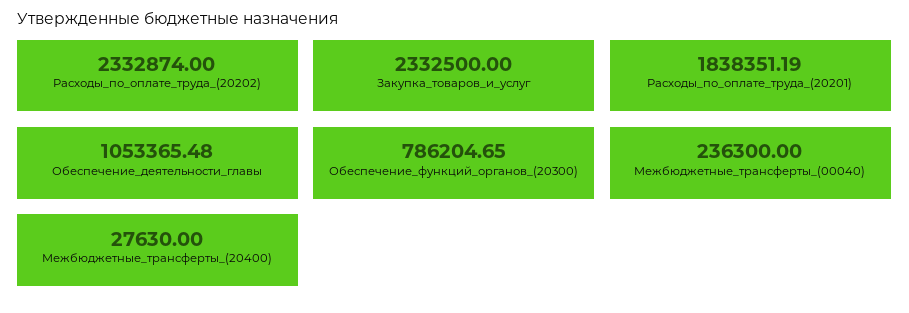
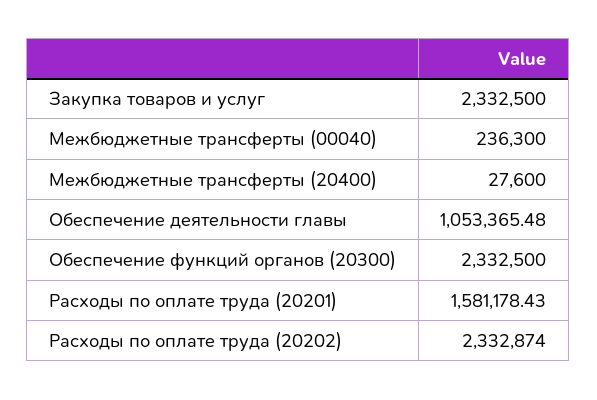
Расходы_по_оплате_труда_(20201): 1838351.19 -> 1581178.43
Обеспечение_функций_органов_(20300): 786204.65 -> 2332500
Межбюджетные_трансферты_(20400): 27630 -> 27600

